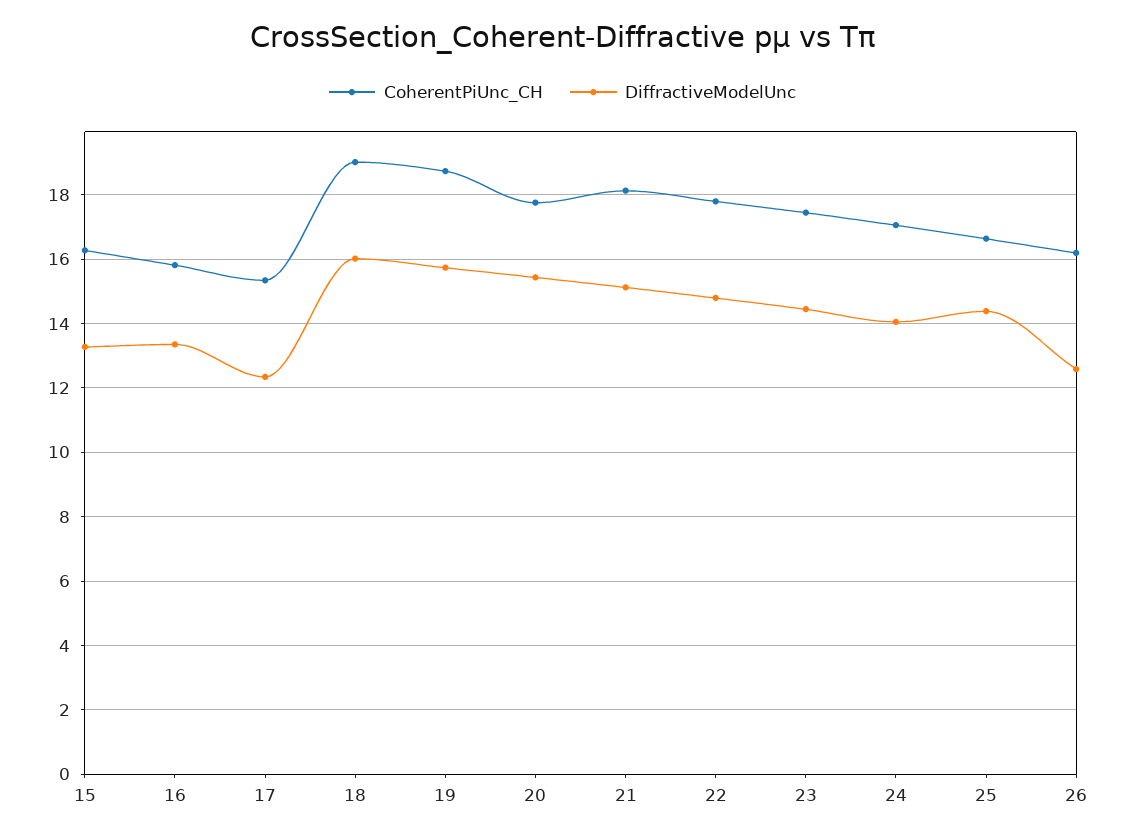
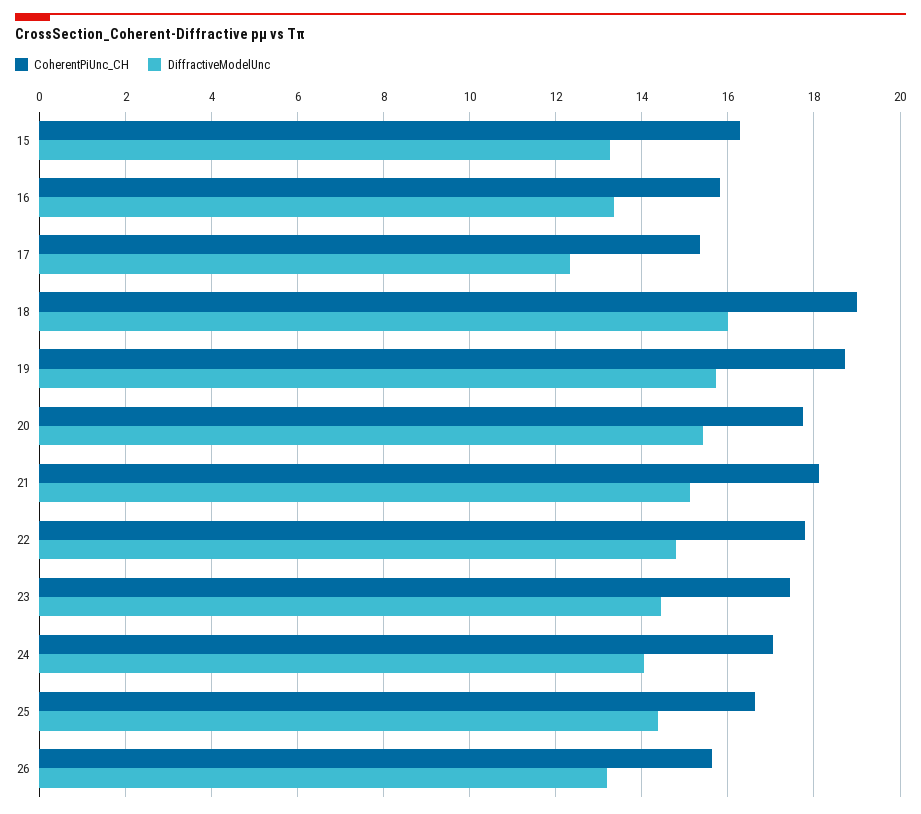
CoherentPiUnc_CH, 26: 16.2 -> 15.6
DiffractiveModelUnc, 26: 12.6 -> 13.2

